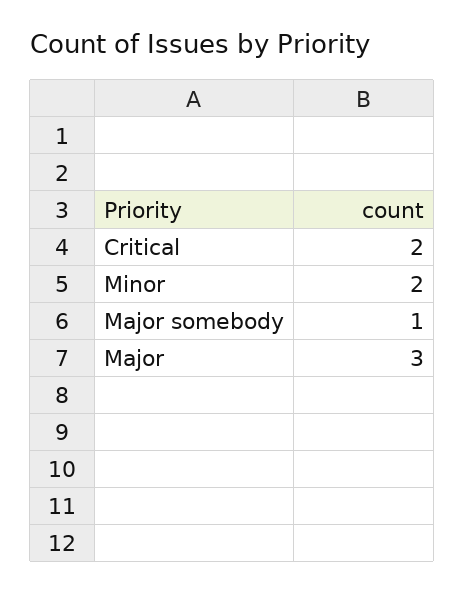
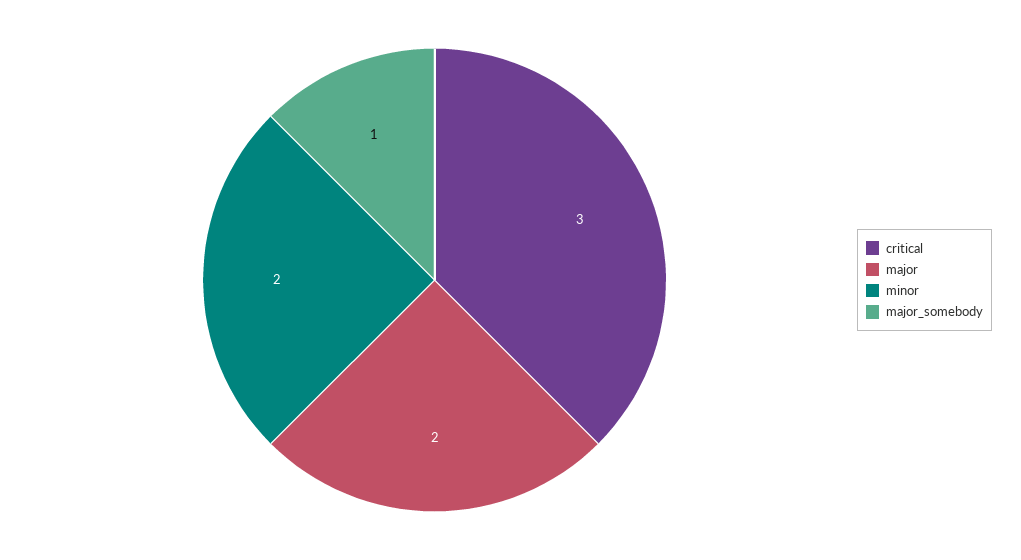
Critical: 2 -> 3
Major: 3 -> 2

